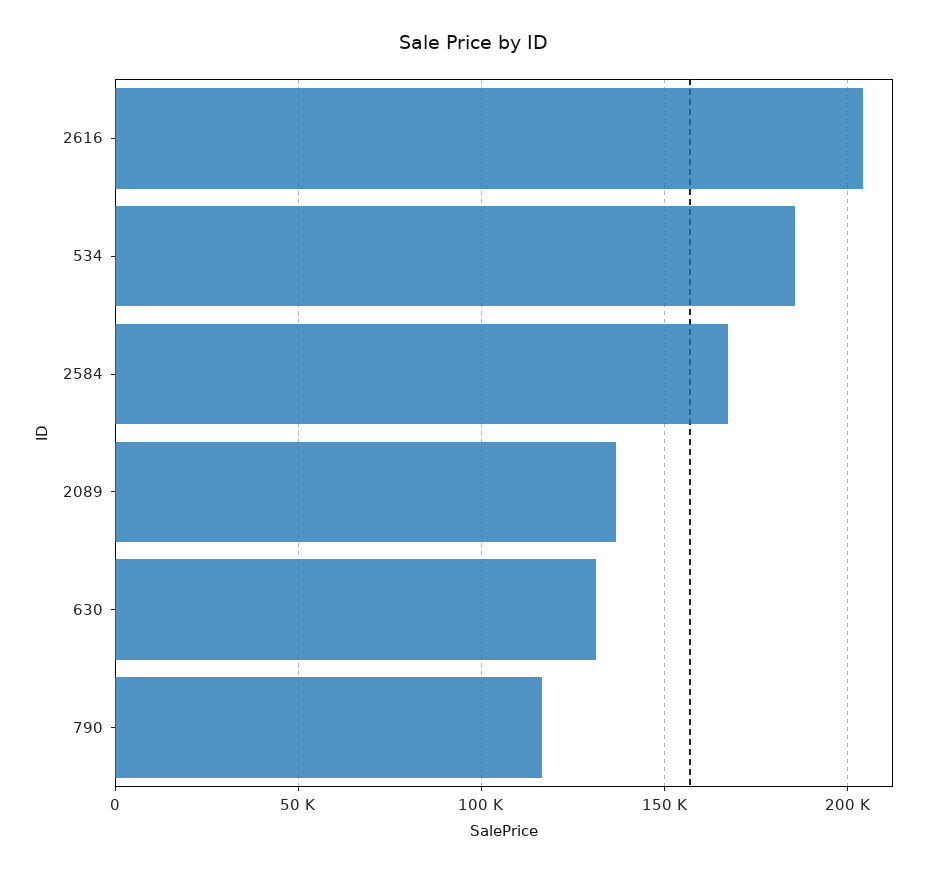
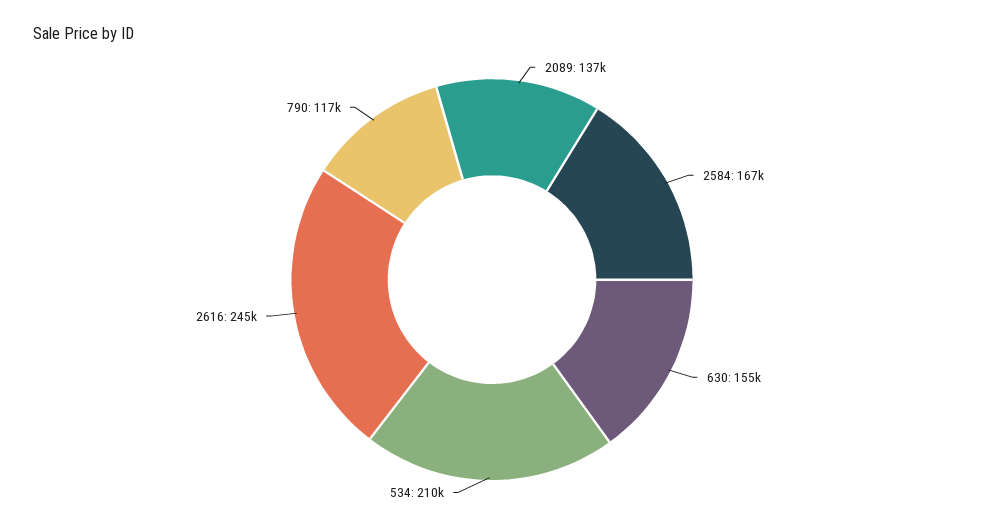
2616: 205000 -> 245000
534: 185000 -> 210000
630: 130000 -> 155000

